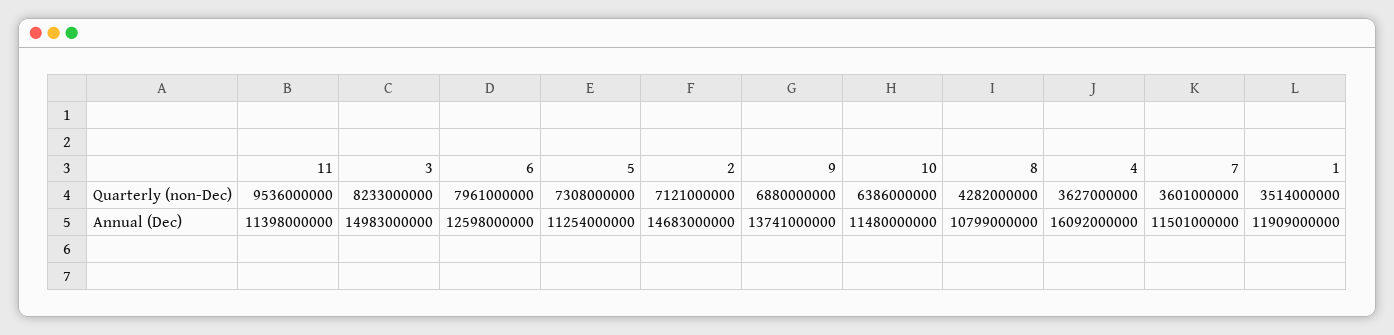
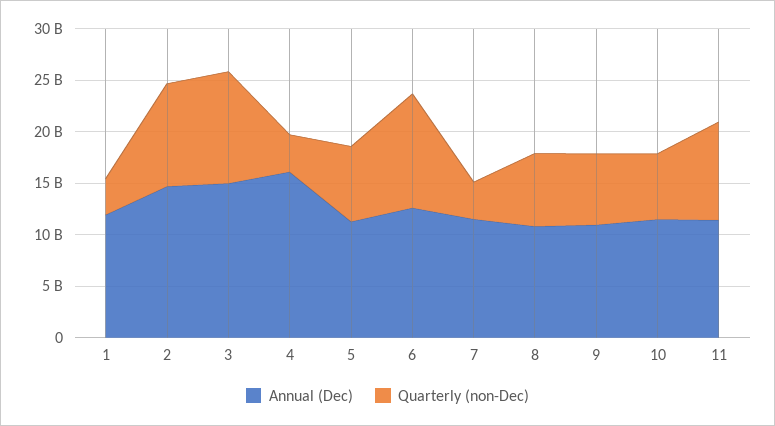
Quarterly (non-Dec), 3: 8233000000 -> 11000000000
Quarterly (non-Dec), 6: 7961000000 -> 11000000000
Quarterly (non-Dec), 2: 7121000000 -> 10000000000
Quarterly (non-Dec), 8: 4282000000 -> 7000000000
Annual (Dec), 9: 13741000000 -> 11000000000

